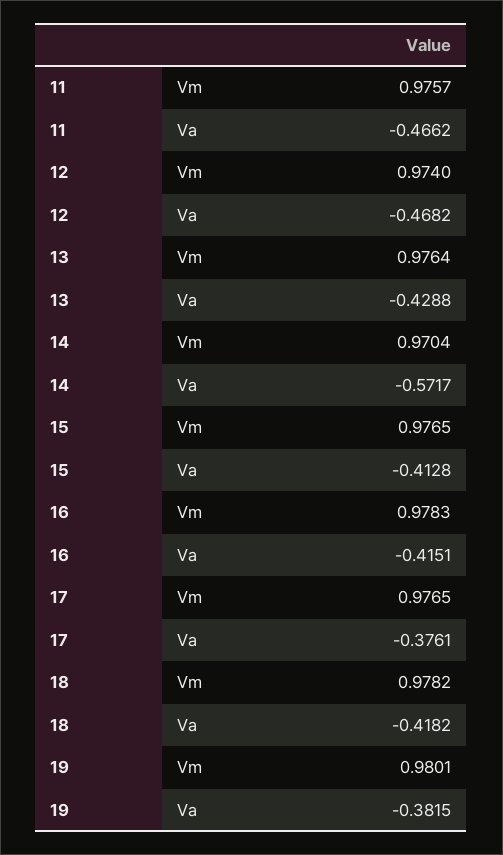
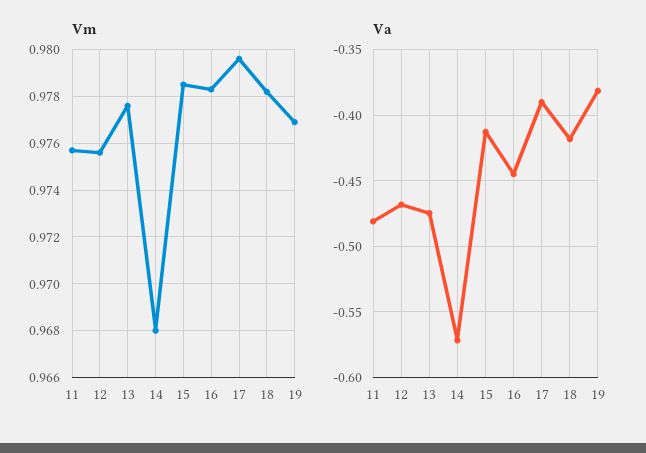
Va, 11: -0.4662 -> -0.48
Vm, 12: 0.974 -> 0.9755
Vm, 13: 0.9764 -> 0.9775
Va, 13: -0.4288 -> -0.475
Vm, 14: 0.9704 -> 0.968
Vm, 15: 0.9765 -> 0.9785
Va, 16: -0.4151 -> -0.445
Vm, 17: 0.9765 -> 0.9795
Va, 17: -0.3761 -> -0.39
Vm, 19: 0.9801 -> 0.977

